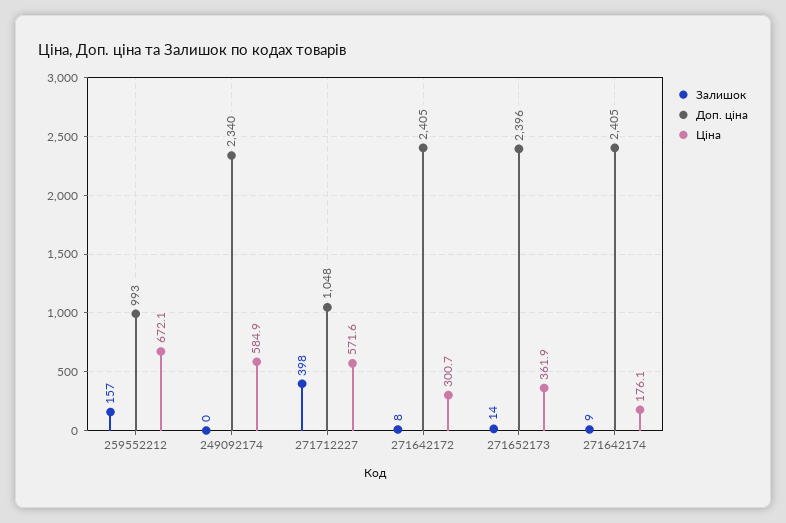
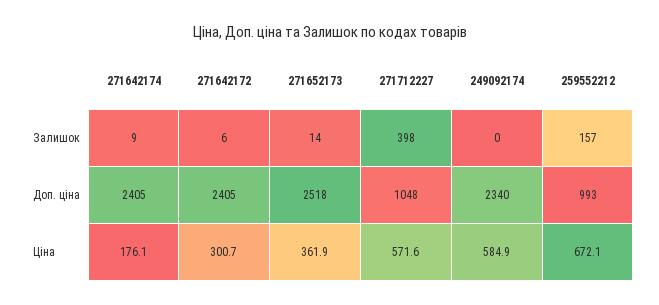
Залишок, 271642172: 8 -> 6
Доп. ціна, 271652173: 2396 -> 2518

